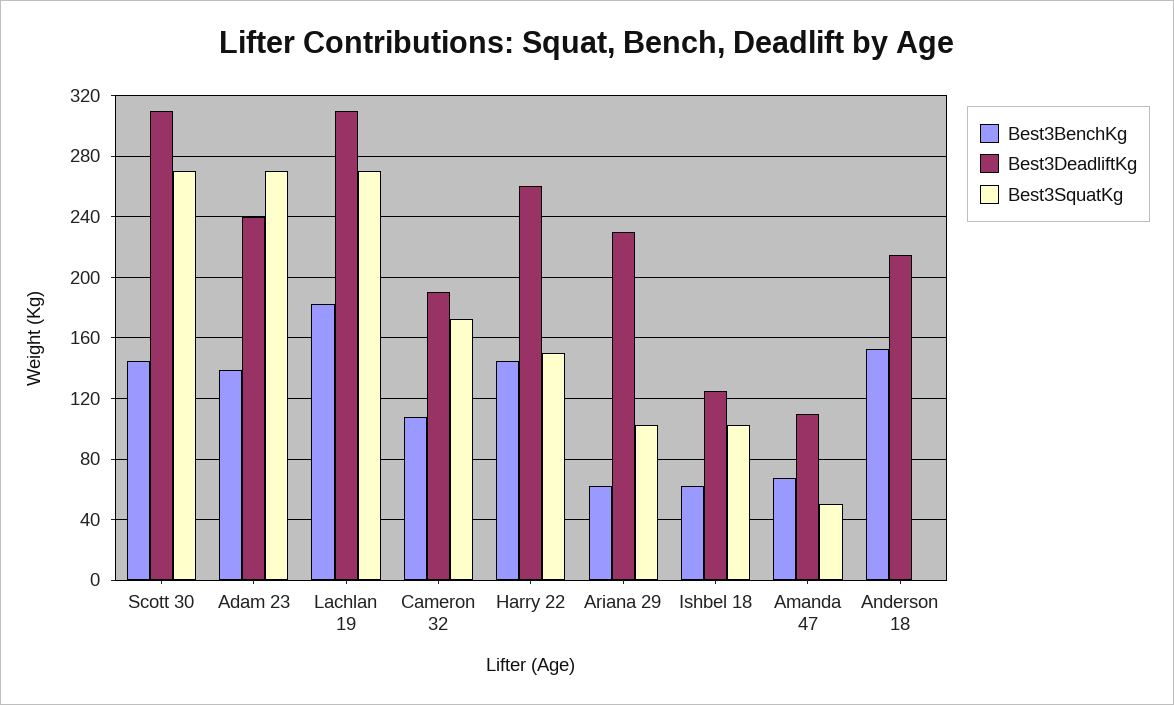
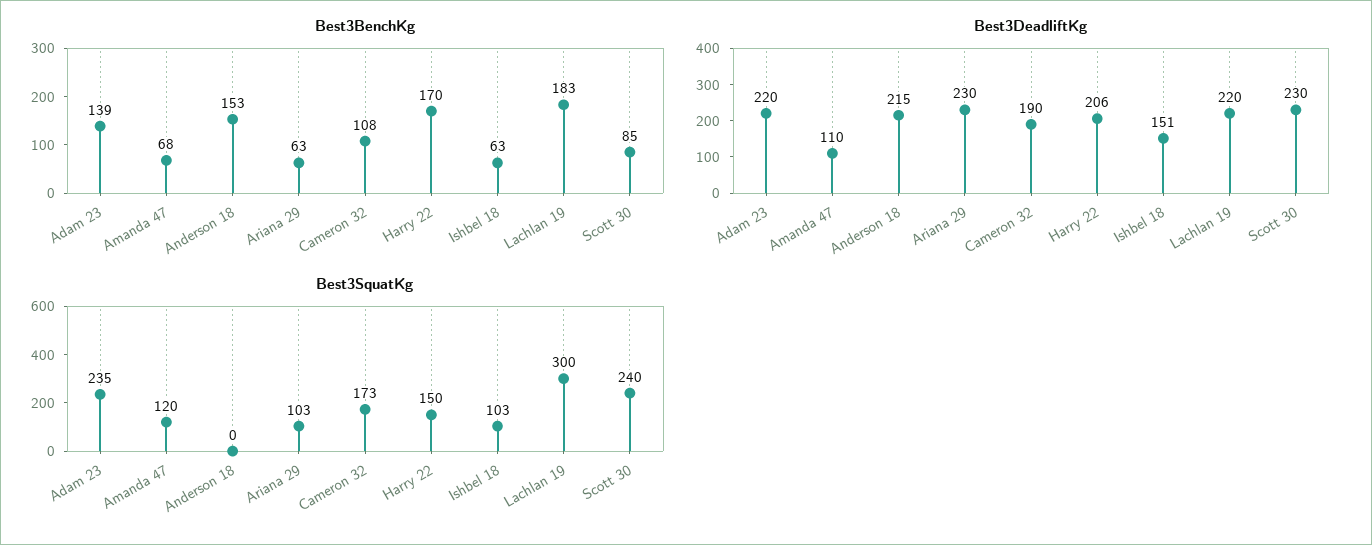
Best3BenchKg, Scott 30: 145 -> 85
Best3DeadliftKg, Scott 30: 310 -> 230
Best3SquatKg, Scott 30: 270 -> 240
Best3DeadliftKg, Adam 23: 240 -> 220
Best3SquatKg, Adam 23: 270 -> 235
Best3DeadliftKg, Lachlan 19: 310 -> 220
Best3SquatKg, Lachlan 19: 270 -> 300
Best3BenchKg, Harry 22: 145 -> 170
Best3DeadliftKg, Harry 22: 260 -> 206
Best3DeadliftKg, Ishbel 18: 125 -> 151
Best3SquatKg, Amanda 47: 50 -> 120

